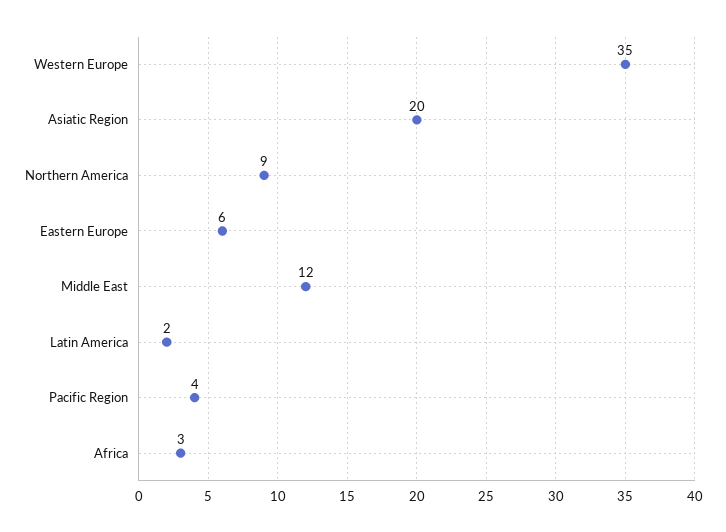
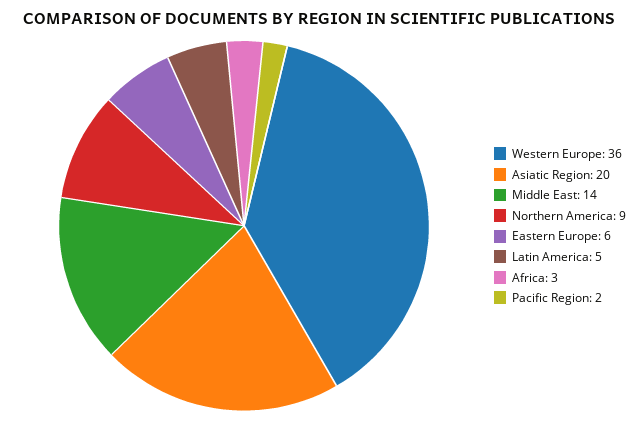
Western Europe: 35 -> 36
Middle East: 12 -> 14
Latin America: 2 -> 5
Pacific Region: 4 -> 2

